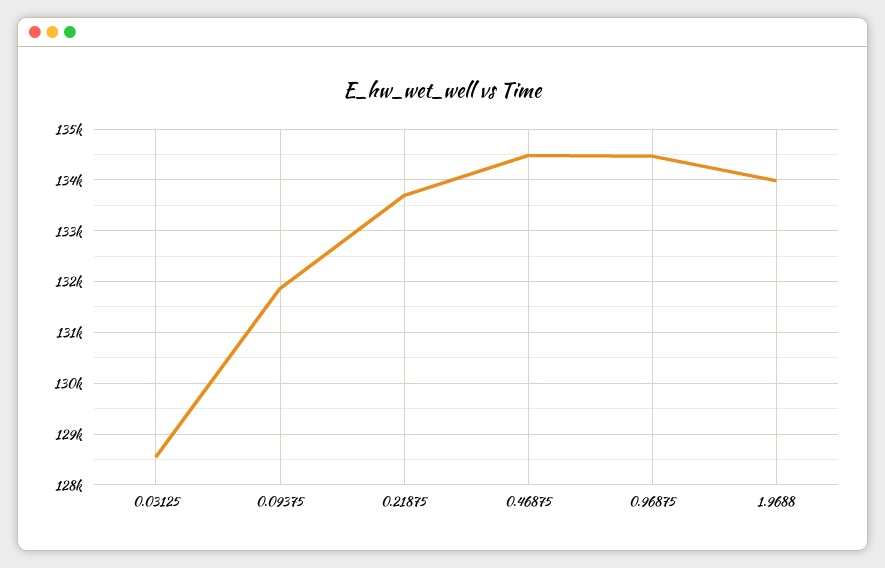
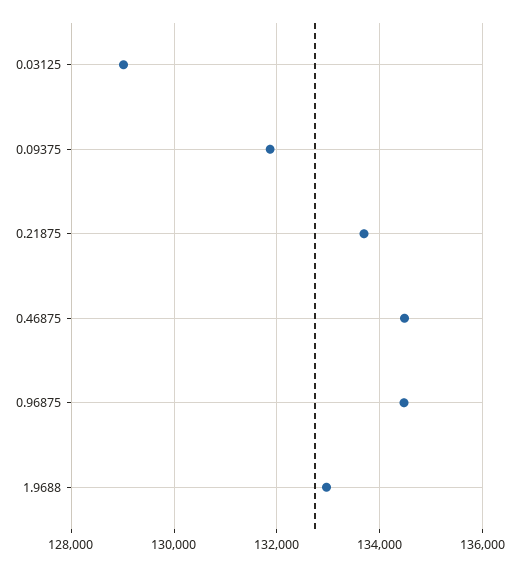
0.03125: 128600 -> 129000
1.9688: 134000 -> 133000

